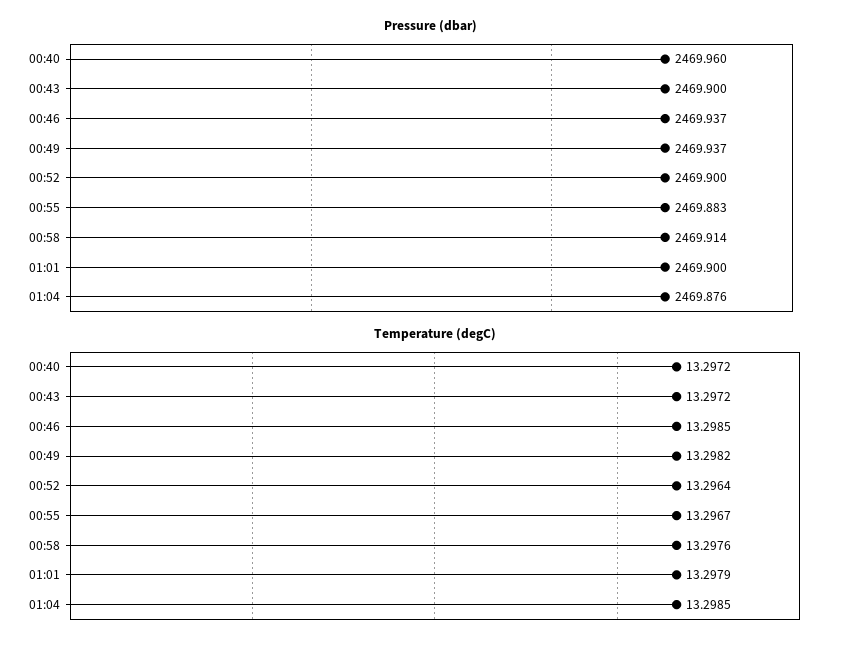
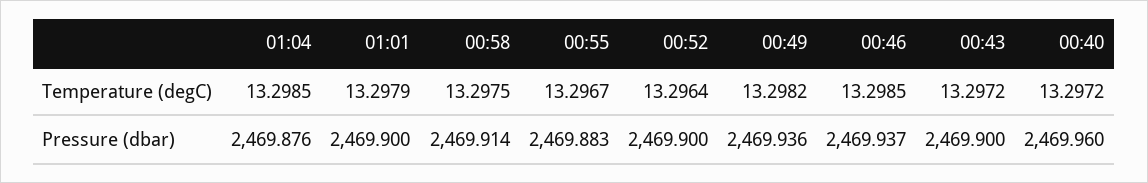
Pressure (dbar), 00:49: 2469.937 -> 2469.936
Temperature (degC), 00:58: 13.2976 -> 13.2975

